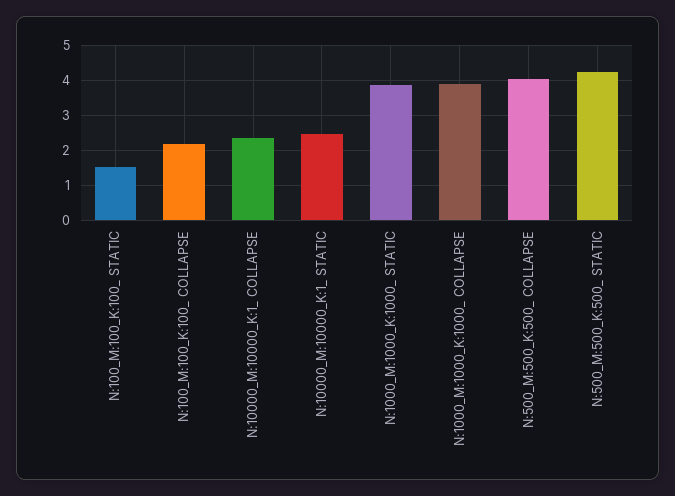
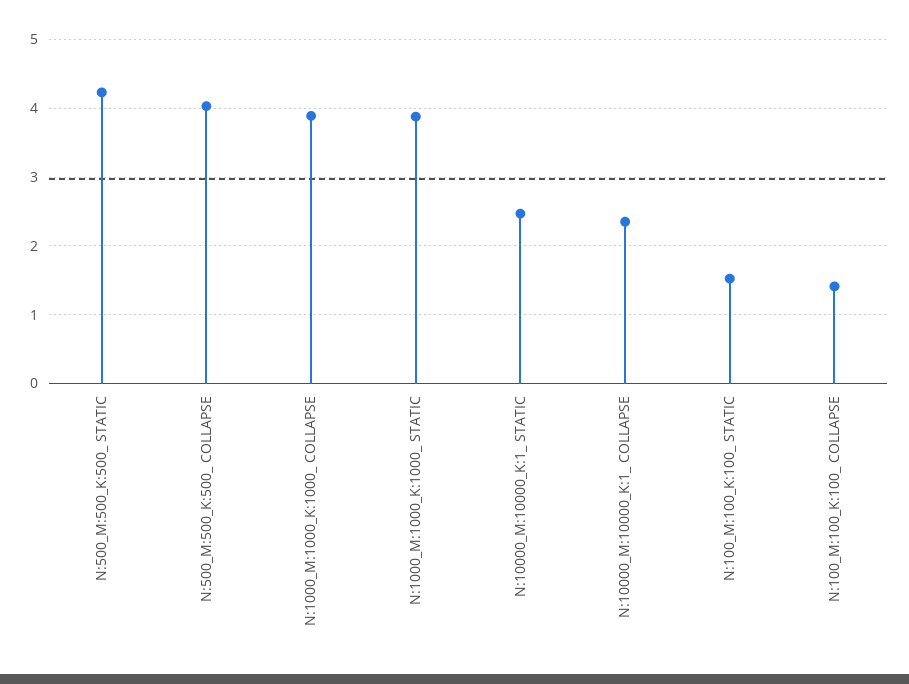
N:100_M:100_K:100_ COLLAPSE: 2.2 -> 1.4

